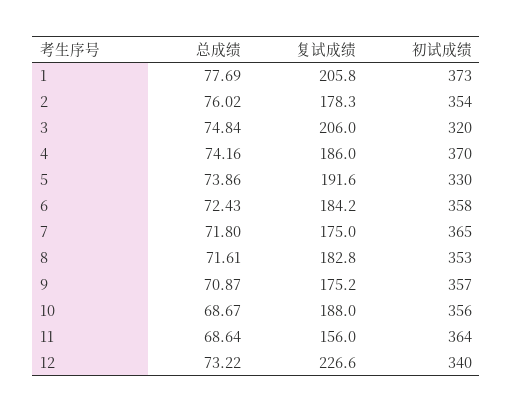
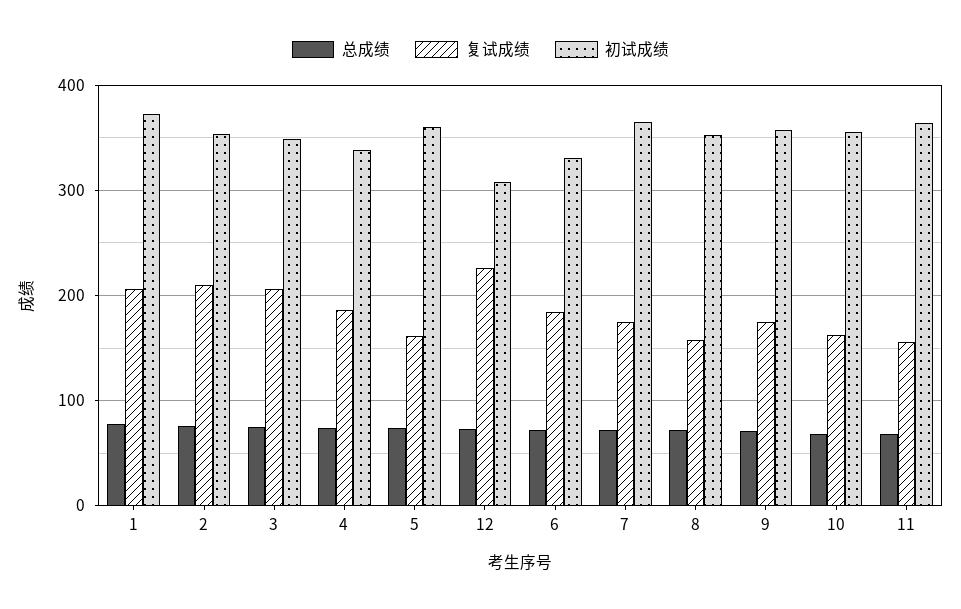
复试成绩, 2: 178.3 -> 210
初试成绩, 3: 320 -> 350
初试成绩, 4: 370 -> 340
复试成绩, 5: 191.6 -> 160
初试成绩, 5: 330 -> 360
初试成绩, 6: 358 -> 330
复试成绩, 8: 182.8 -> 160
复试成绩, 10: 188 -> 160
初试成绩, 12: 340 -> 310

